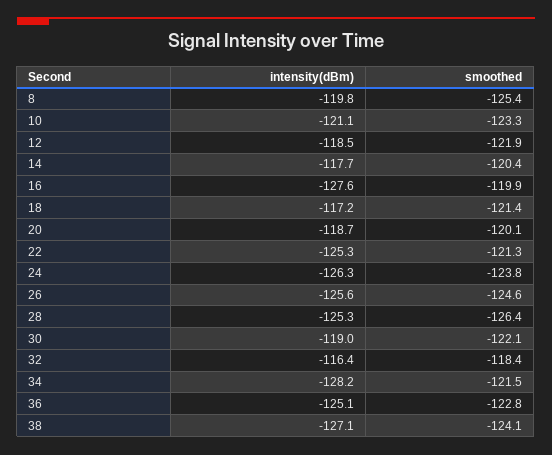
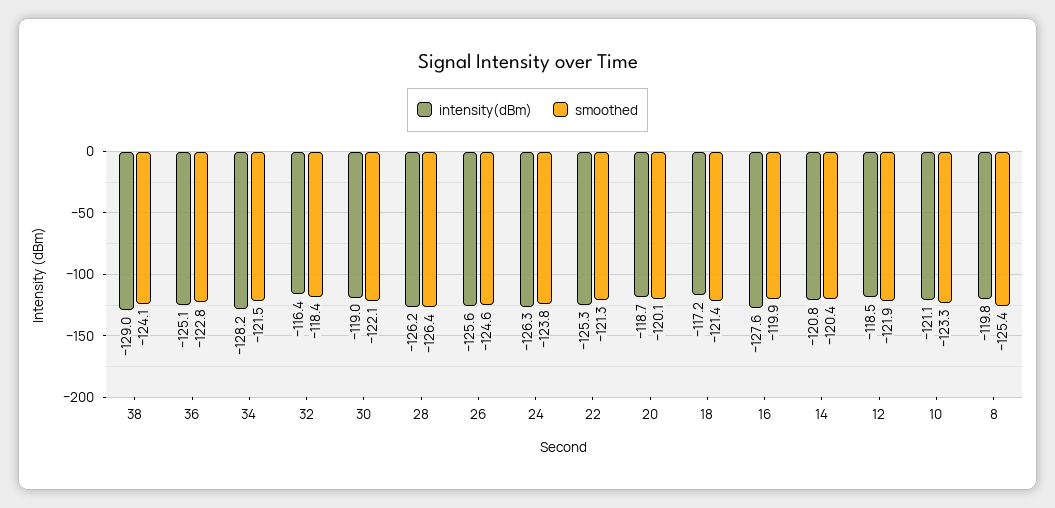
intensity(dBm), 14: -117.7 -> -120.8
intensity(dBm), 28: -125.3 -> -126.2
intensity(dBm), 38: -127.1 -> -129

